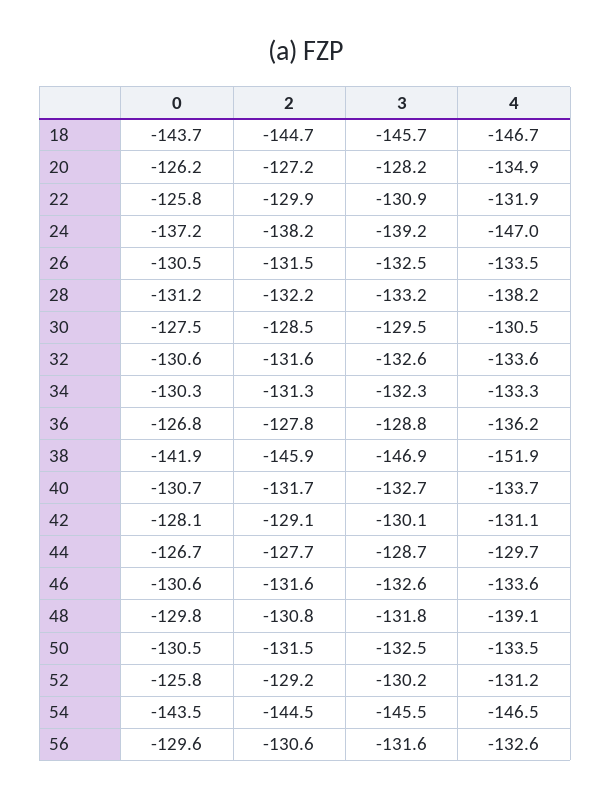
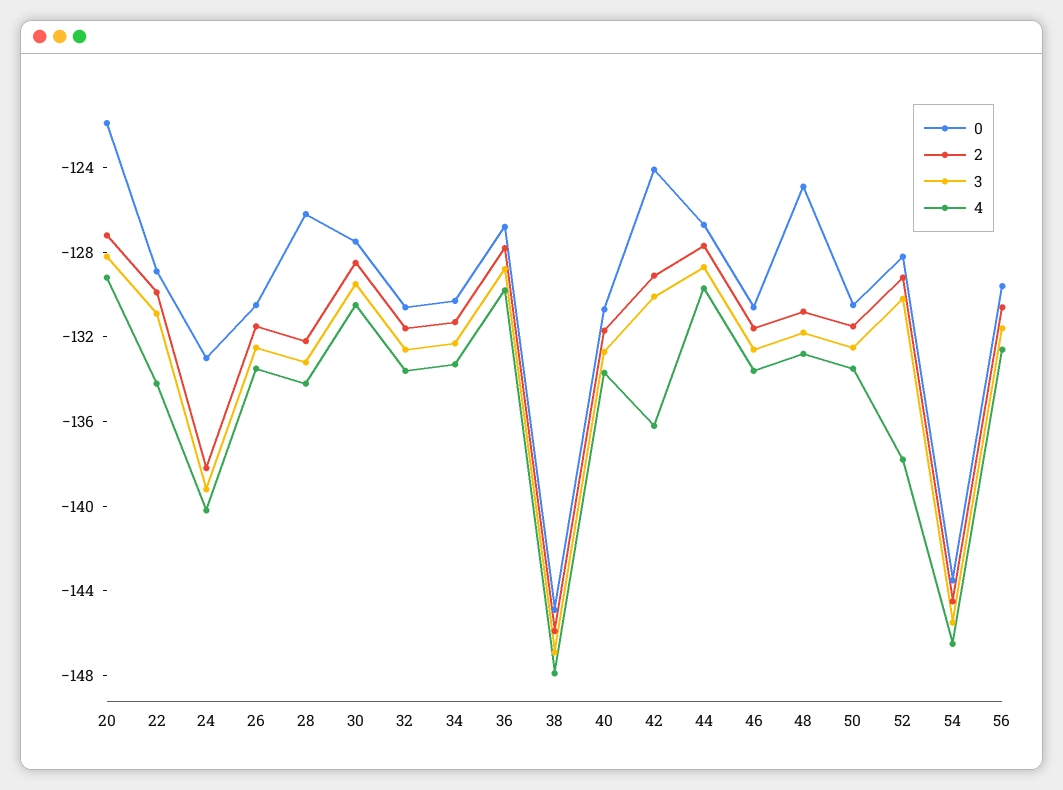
0, 18: -143.7 -> none
2, 18: -144.7 -> none
3, 18: -145.7 -> none
4, 18: -146.7 -> none
0, 20: -126.2 -> -122
4, 20: -134.9 -> -129
0, 22: -125.8 -> -129
4, 22: -131.9 -> -134
0, 24: -137.2 -> -133
4, 24: -147 -> -140
0, 28: -131.2 -> -126
4, 28: -138.2 -> -134
4, 36: -136.2 -> -130
0, 38: -141.9 -> -145
4, 38: -151.9 -> -148
0, 42: -128.1 -> -124
4, 42: -131.1 -> -136
0, 48: -129.8 -> -125
4, 48: -139.1 -> -133
0, 52: -125.8 -> -128
4, 52: -131.2 -> -138

